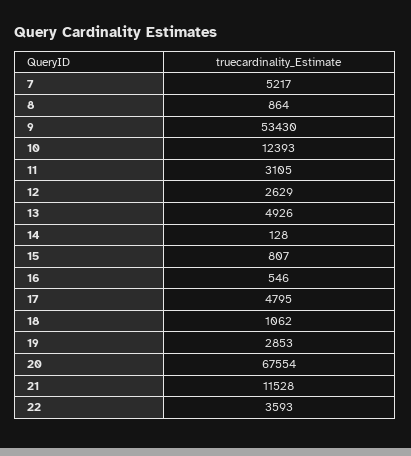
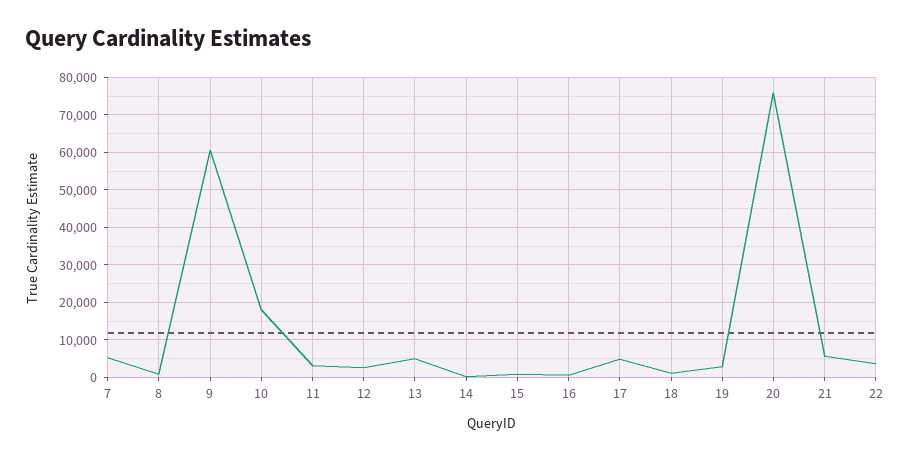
9: 53430 -> 60000
10: 12393 -> 18000
20: 67554 -> 76000
21: 11528 -> 6000

